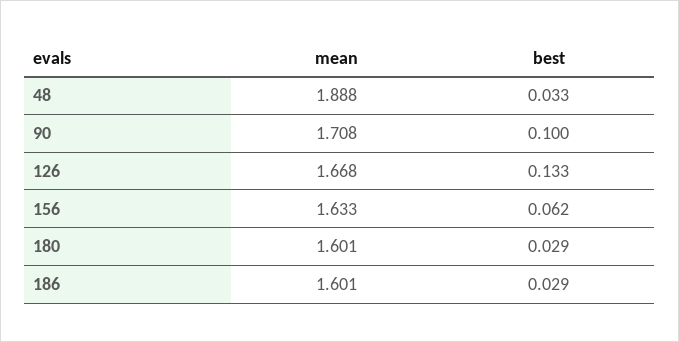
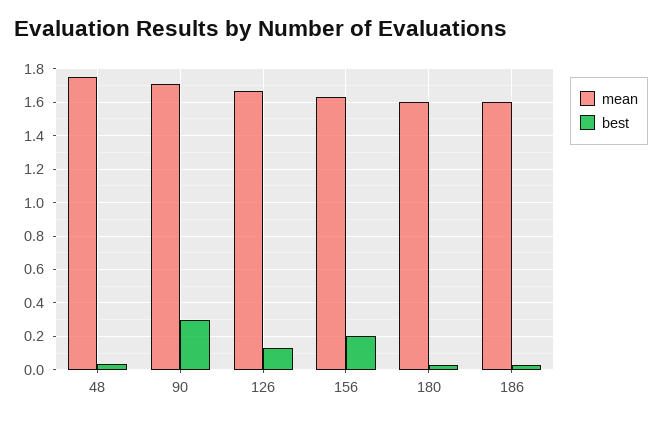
mean, 48: 1.888 -> 1.75
best, 90: 0.1 -> 0.3
best, 156: 0.062 -> 0.2

